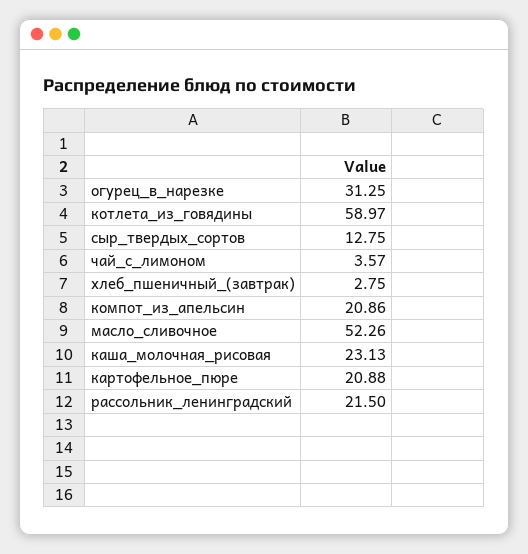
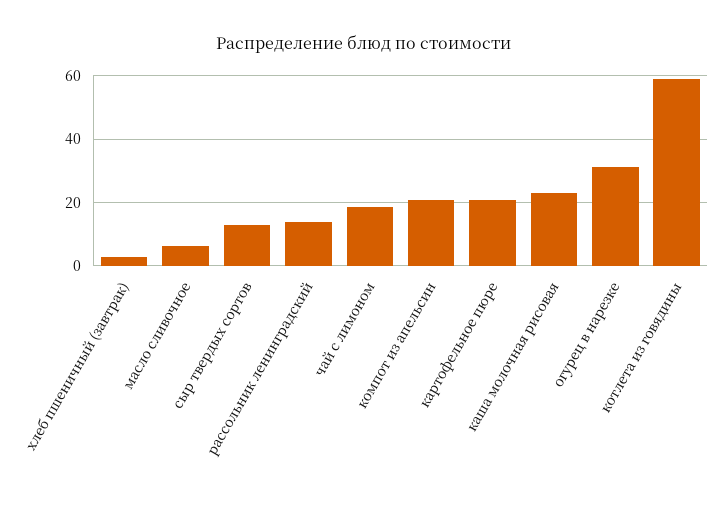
чай_с_лимоном: 3.57 -> 18
масло_сливочное: 52.26 -> 6
рассольник_ленинградский: 21.5 -> 14

